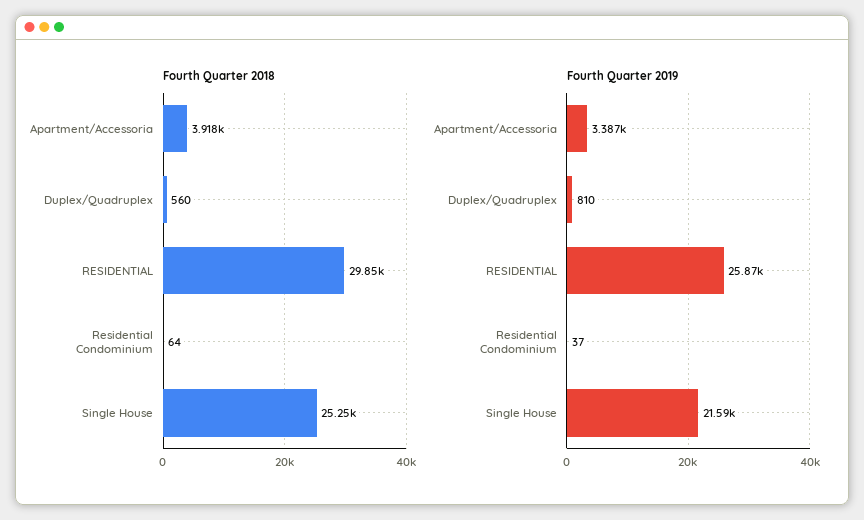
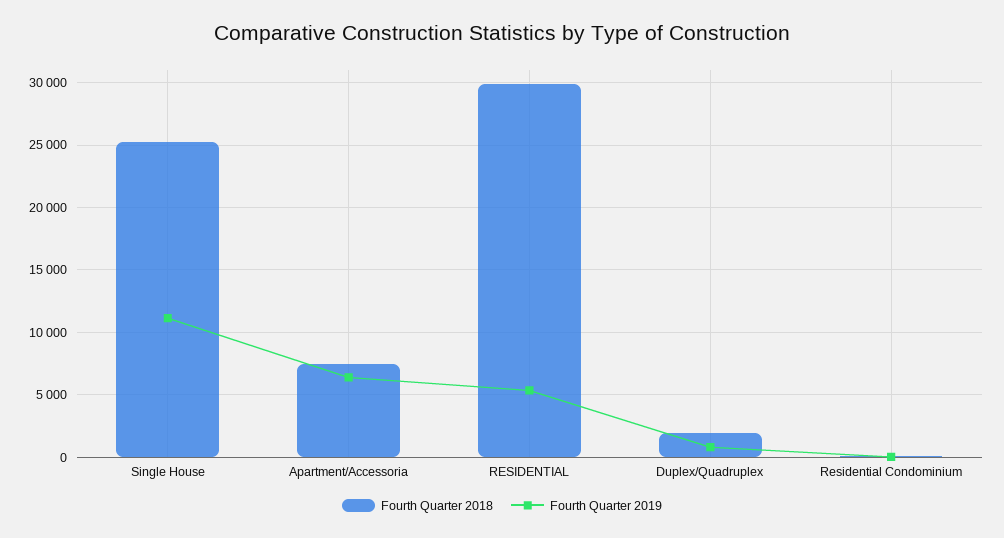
Fourth Quarter 2018, Apartment/Accessoria: 3918 -> 7500
Fourth Quarter 2018, Duplex/Quadruplex: 560 -> 2000
Fourth Quarter 2019, Apartment/Accessoria: 3387 -> 6500
Fourth Quarter 2019, RESIDENTIAL: 25870 -> 5500
Fourth Quarter 2019, Single House: 21590 -> 11000

